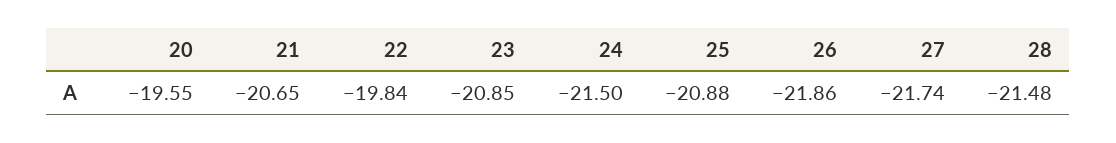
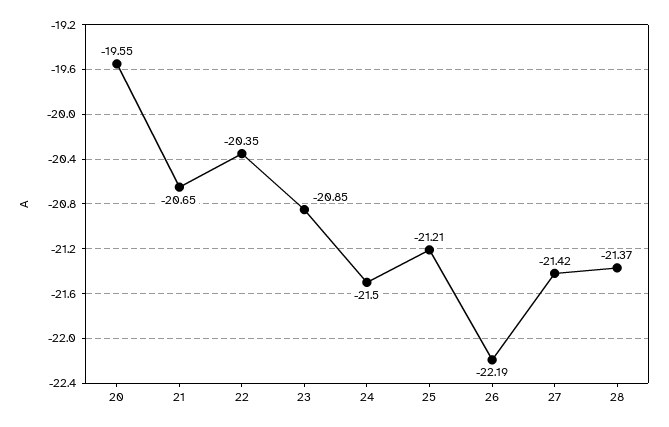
22: -19.84 -> -20.35
25: -20.88 -> -21.21
26: -21.86 -> -22.19
27: -21.74 -> -21.42
28: -21.48 -> -21.37

